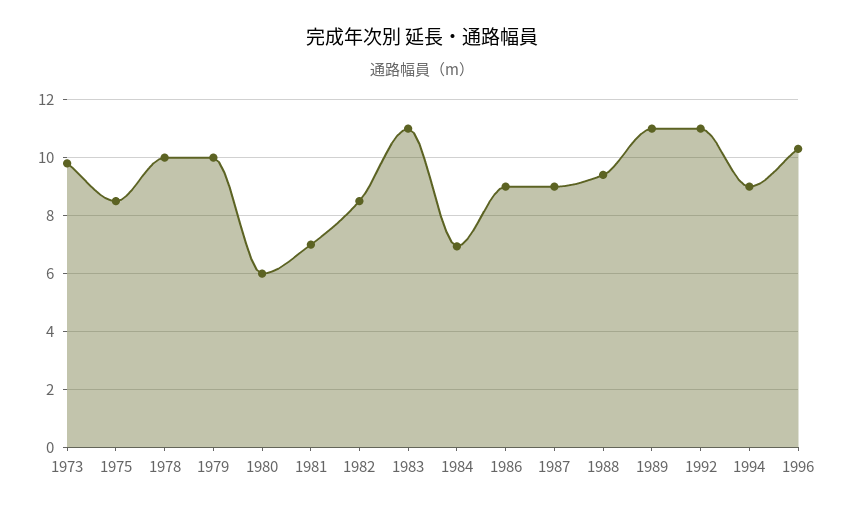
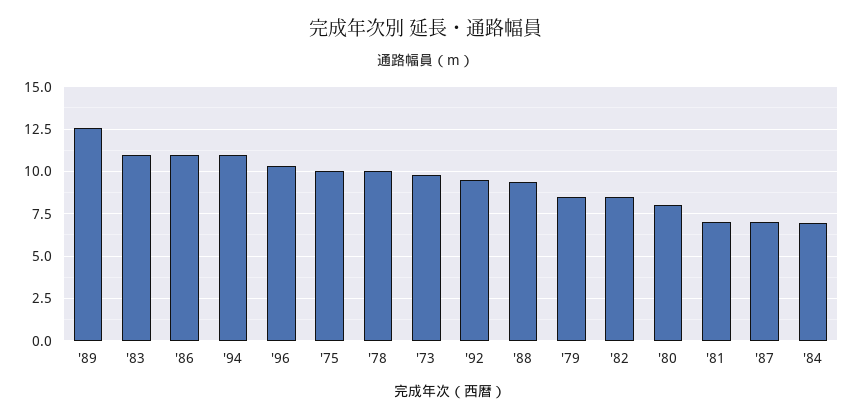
1975: 8.5 -> 10
1979: 10 -> 8.5
1980: 6 -> 8
1986: 9 -> 11
1987: 9 -> 7
1989: 11 -> 12.5
1992: 11 -> 9.5
1994: 9 -> 11

